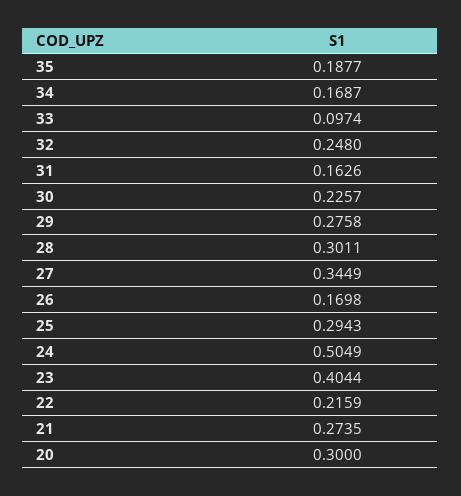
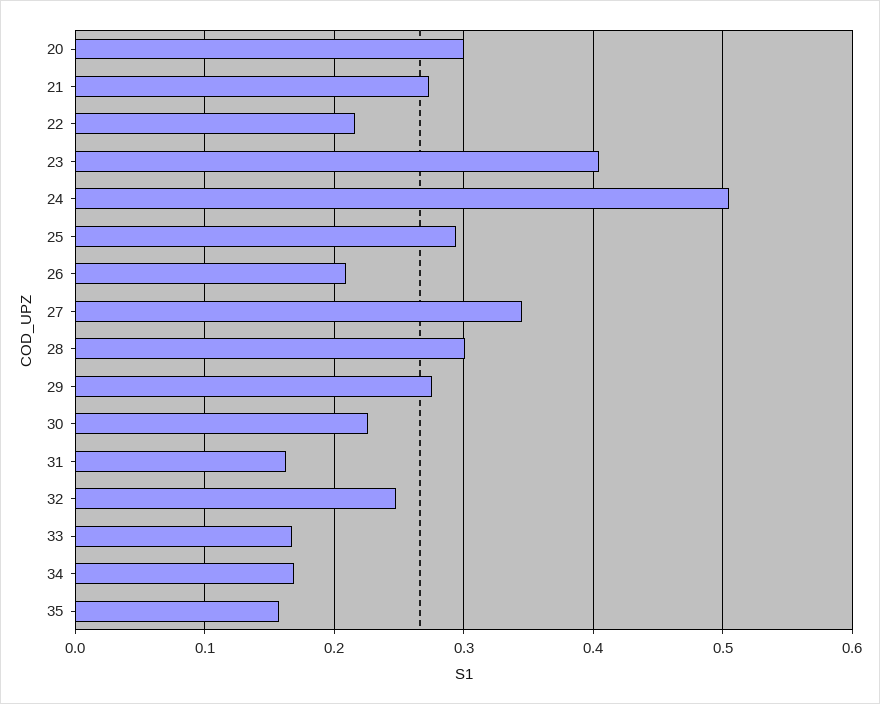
35: 0.1877 -> 0.16
33: 0.0974 -> 0.17
26: 0.1698 -> 0.21

